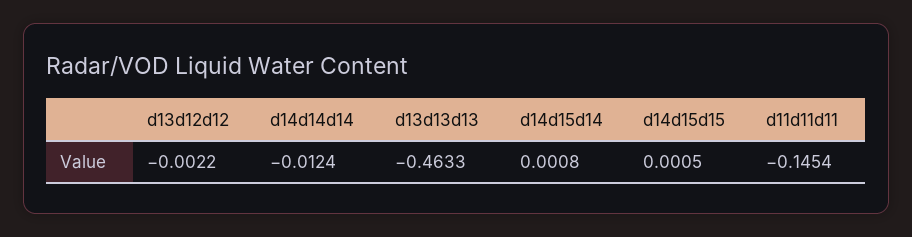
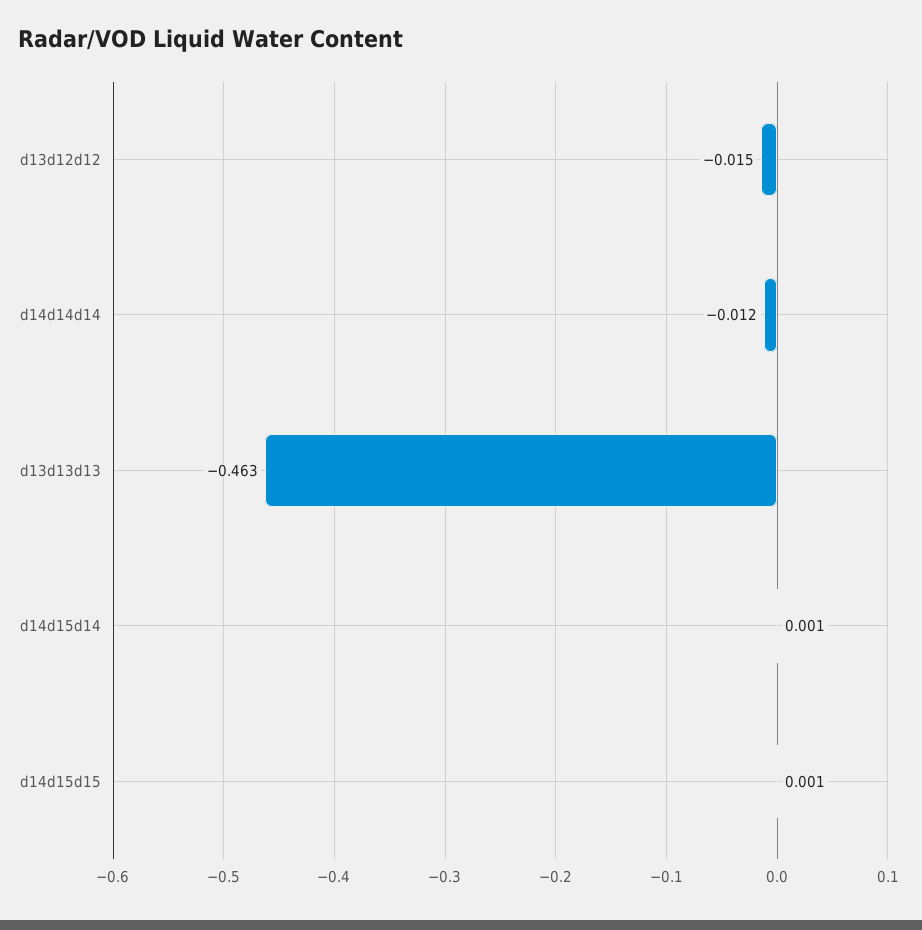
d13d12d12: -0.0022 -> -0.015
d11d11d11: -0.1454 -> none

